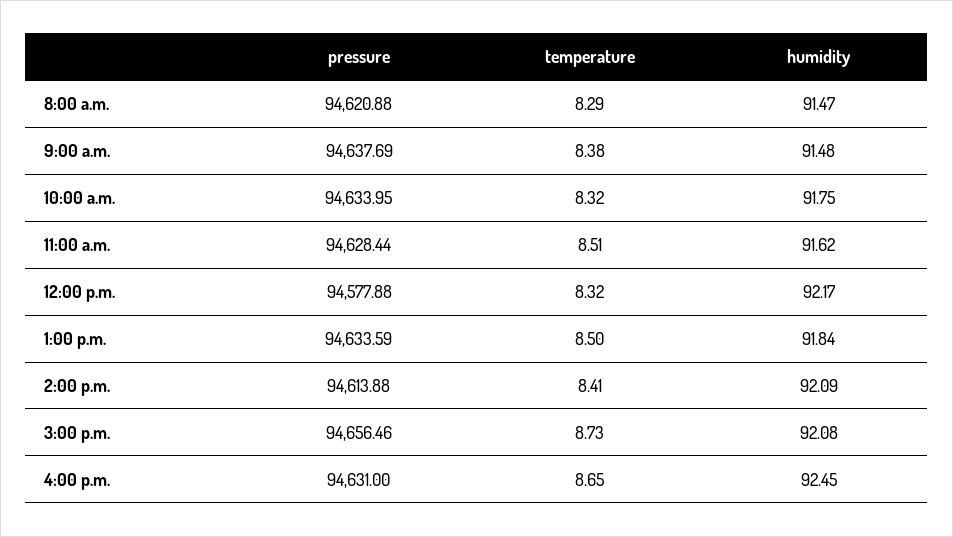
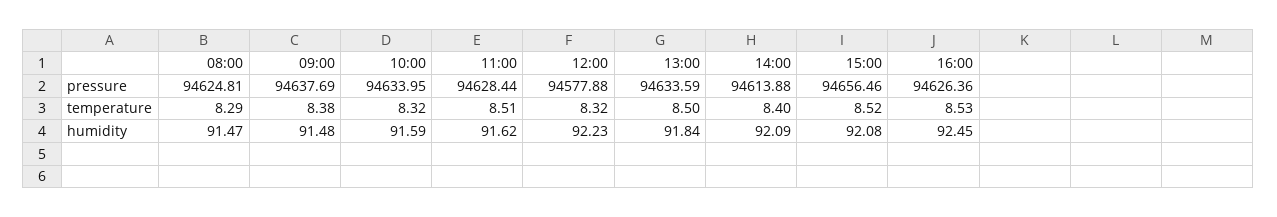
pressure, 8:00 a.m.: 94620.88 -> 94624.81
humidity, 10:00 a.m.: 91.75 -> 91.59
humidity, 12:00 p.m.: 92.17 -> 92.23
temperature, 2:00 p.m.: 8.41 -> 8.4
temperature, 3:00 p.m.: 8.73 -> 8.52
pressure, 4:00 p.m.: 94631 -> 94626.36
temperature, 4:00 p.m.: 8.65 -> 8.53

